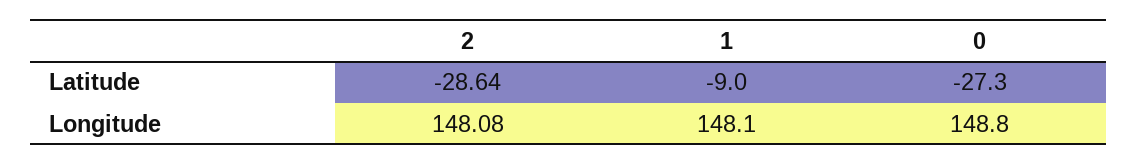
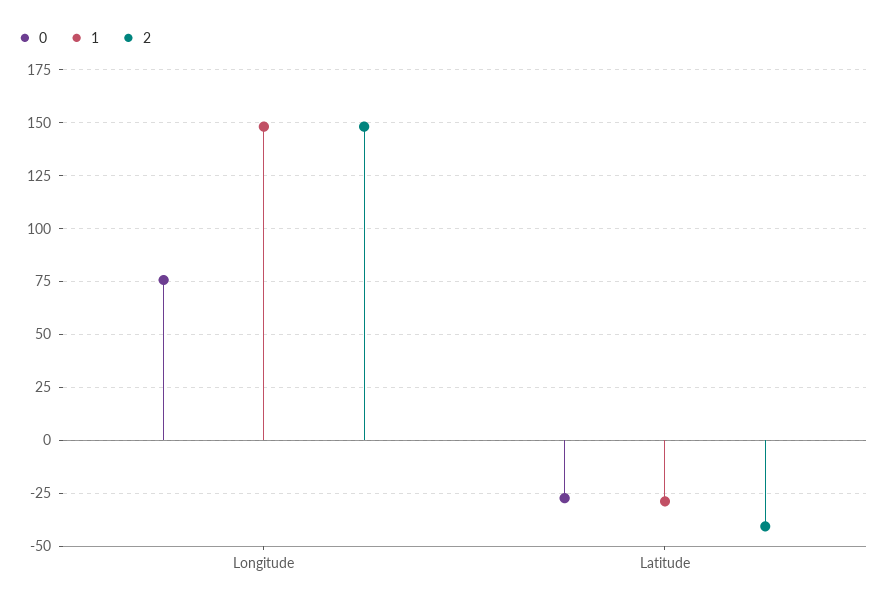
2, Latitude: -28.64 -> -40
1, Latitude: -9 -> -30
0, Longitude: 148.8 -> 75

